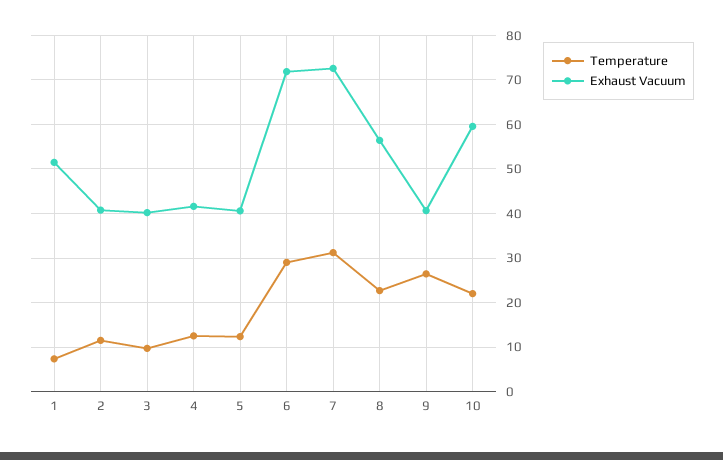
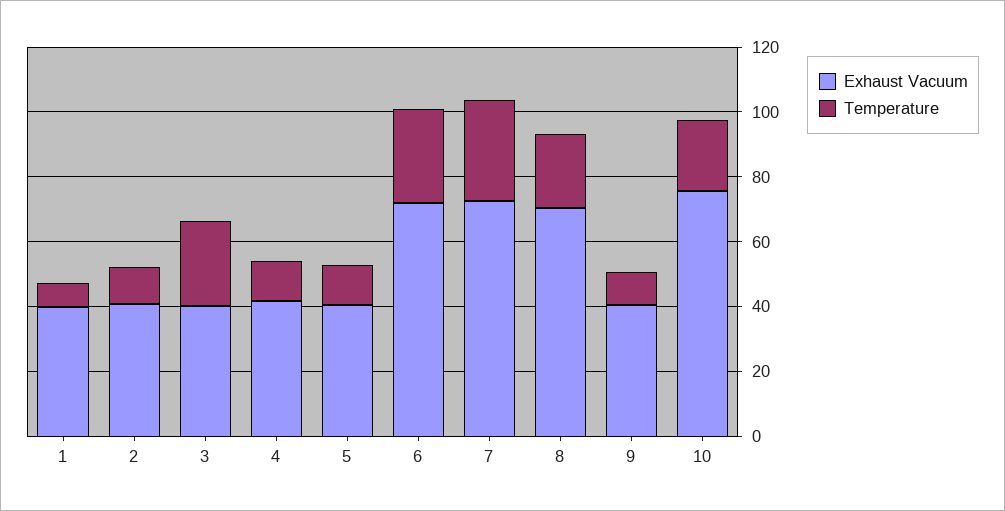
Exhaust Vacuum, 1: 52 -> 40
Temperature, 3: 10 -> 25
Exhaust Vacuum, 8: 56 -> 70
Temperature, 9: 26 -> 10
Exhaust Vacuum, 10: 60 -> 75

